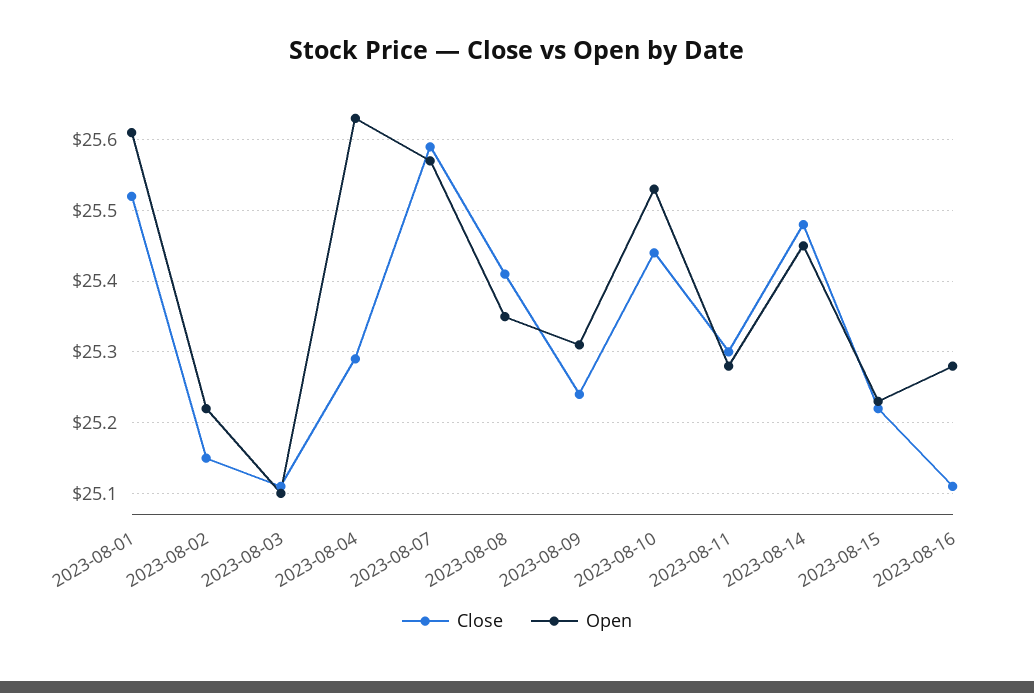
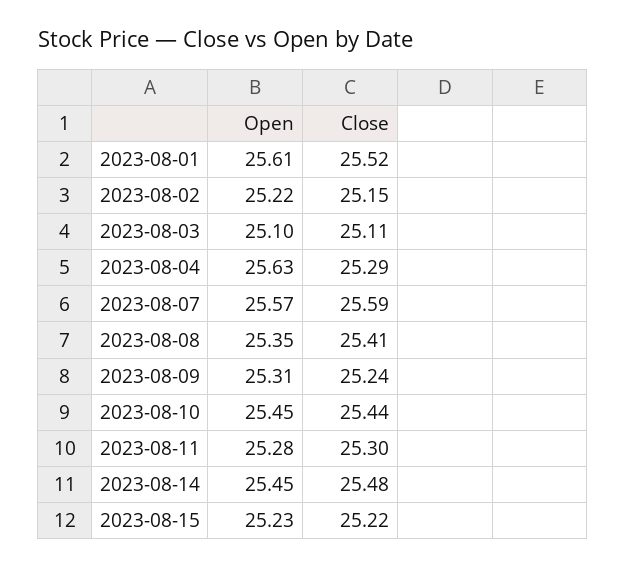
Open, 2023-08-10: 25.53 -> 25.45
Close, 2023-08-16: 25.11 -> none
Open, 2023-08-16: 25.28 -> none

